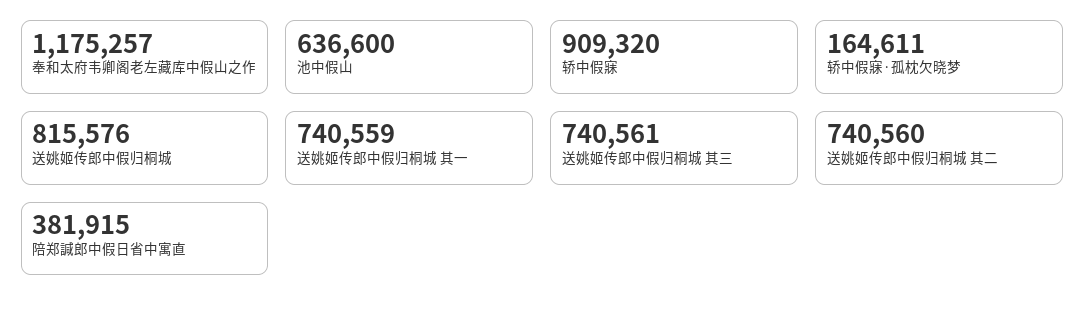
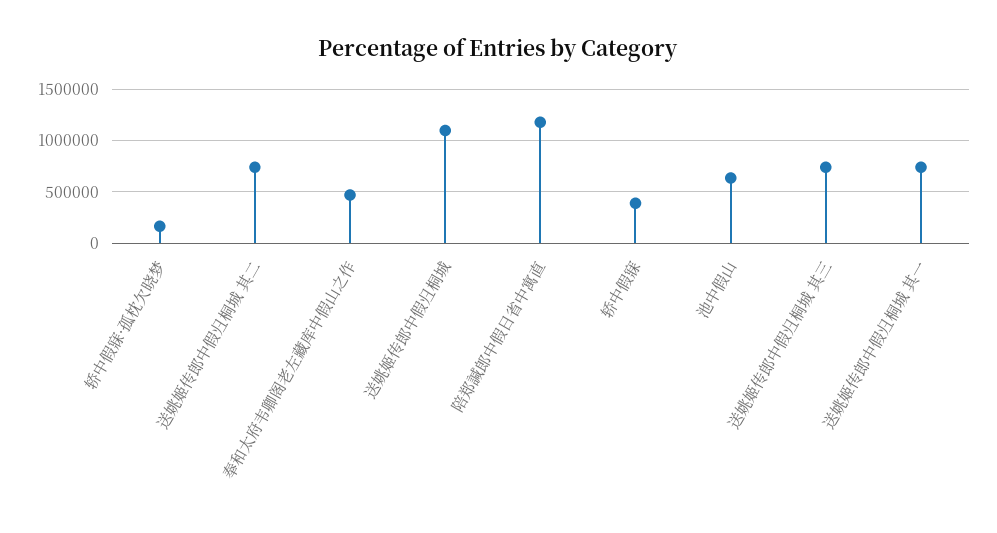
奉和太府韦卿阁老左藏库中假山之作: 1175257 -> 500000
轿中假寐: 909320 -> 400000
送姚姬传郎中假归桐城: 815576 -> 1100000
陪郑諴郎中假日省中寓直: 381915 -> 1200000

